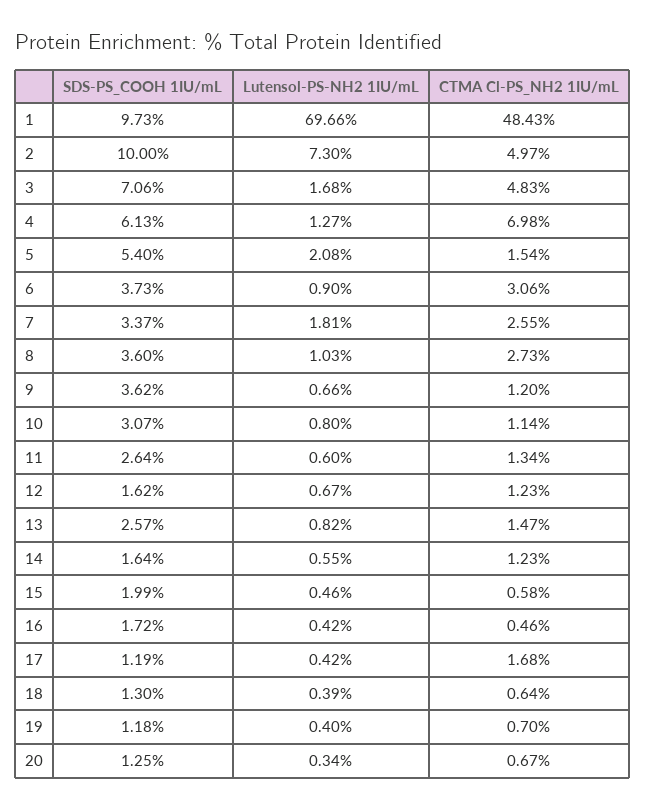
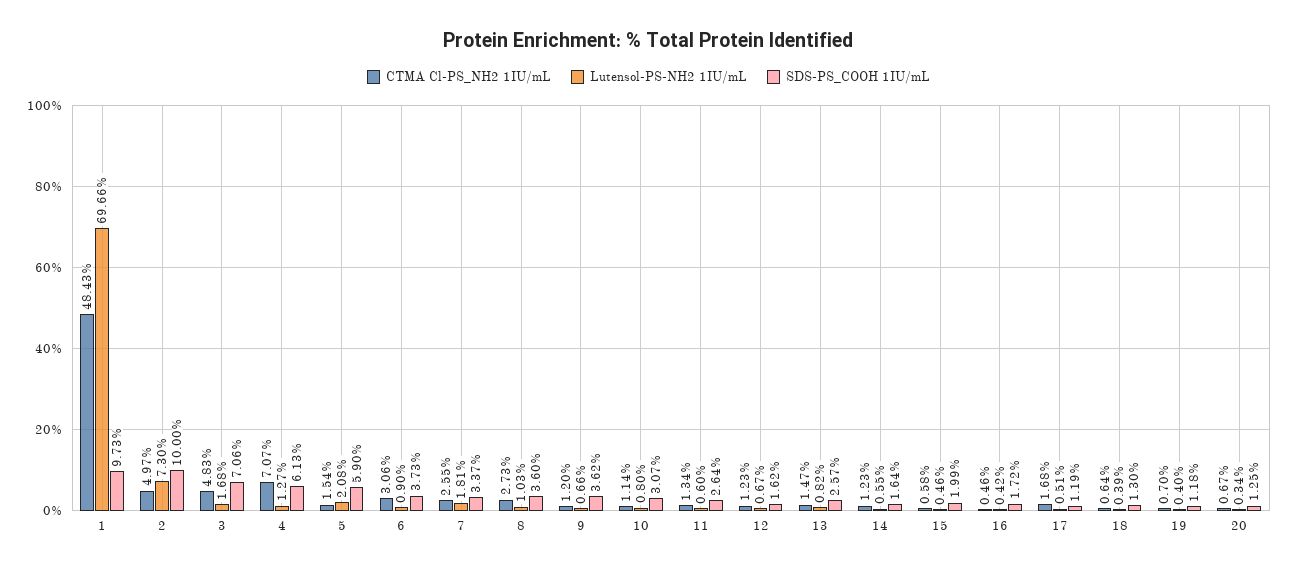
CTMA Cl-PS_NH2 1IU/mL, 4: 6.98 -> 7.07
SDS-PS_COOH 1IU/mL, 5: 5.4 -> 5.9
Lutensol-PS-NH2 1IU/mL, 17: 0.42 -> 0.51

